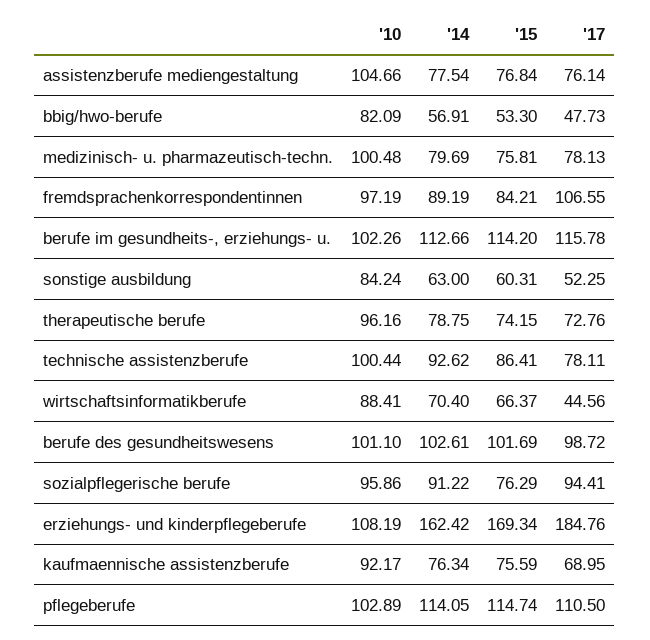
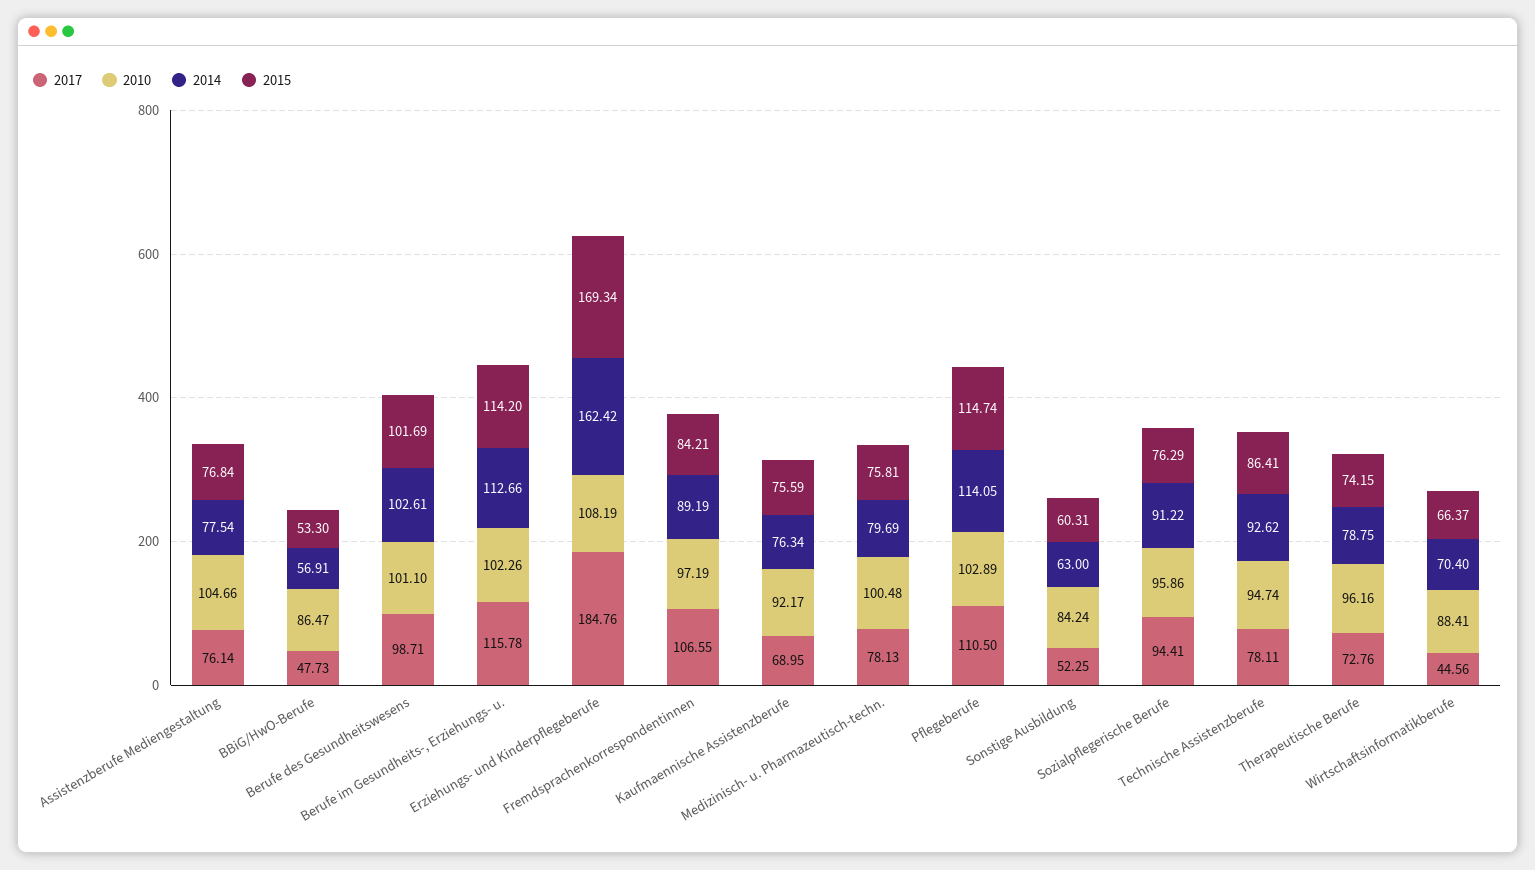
'10, bbig/hwo-berufe: 82.09 -> 86.47
'10, technische assistenzberufe: 100.44 -> 94.74
'17, berufe des gesundheitswesens: 98.72 -> 98.71

